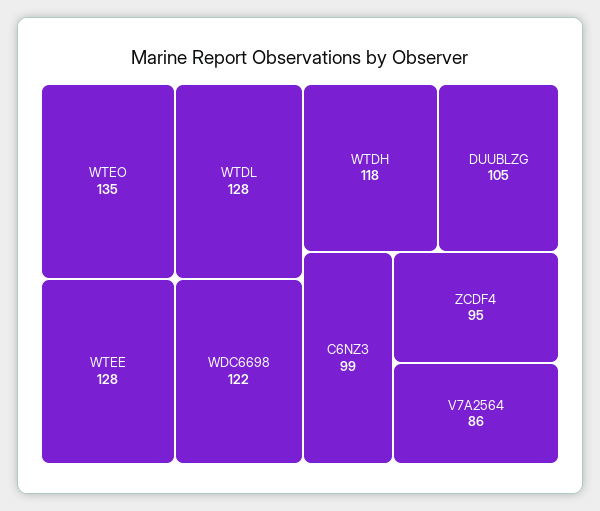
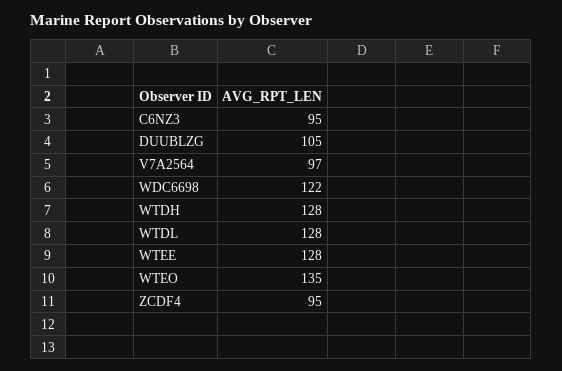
WTDH: 118 -> 128
C6NZ3: 99 -> 95
V7A2564: 86 -> 97

